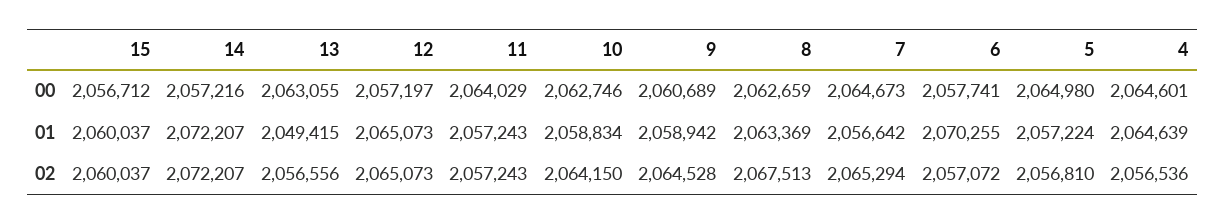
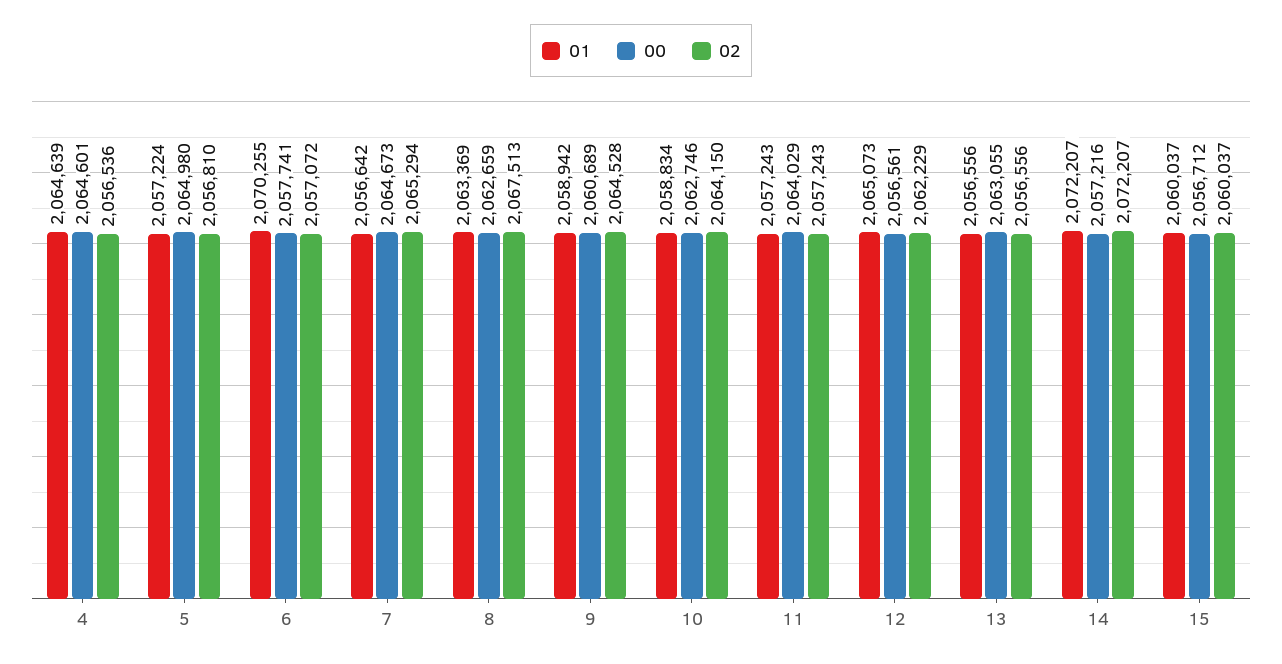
00, 12: 2057197 -> 2056561
01, 13: 2049415 -> 2056556
02, 12: 2065073 -> 2062229

